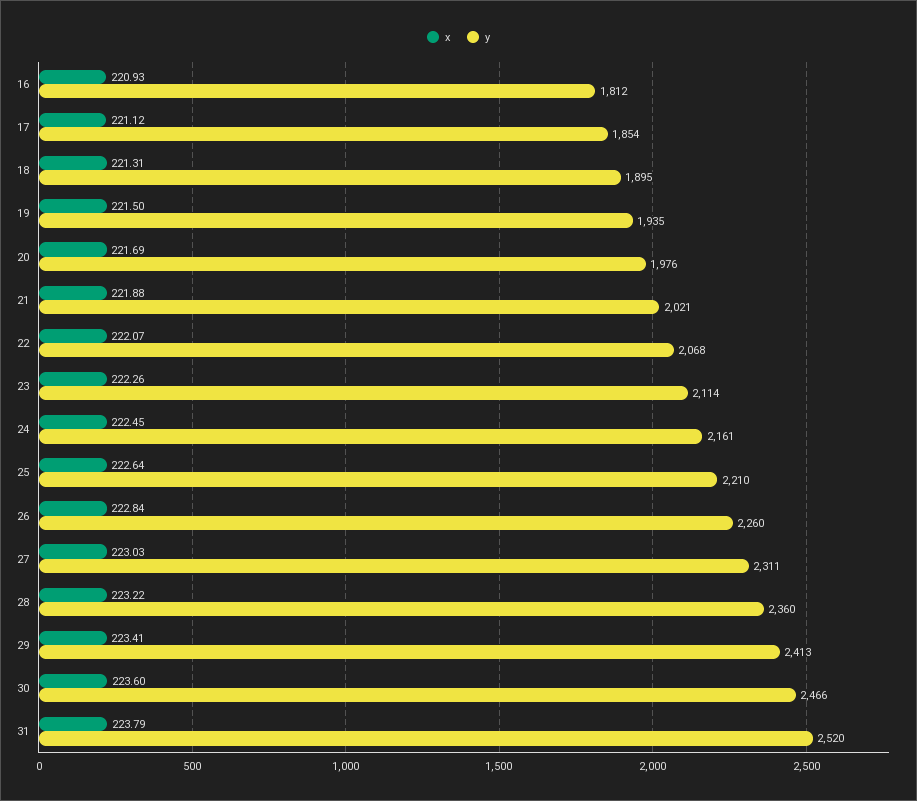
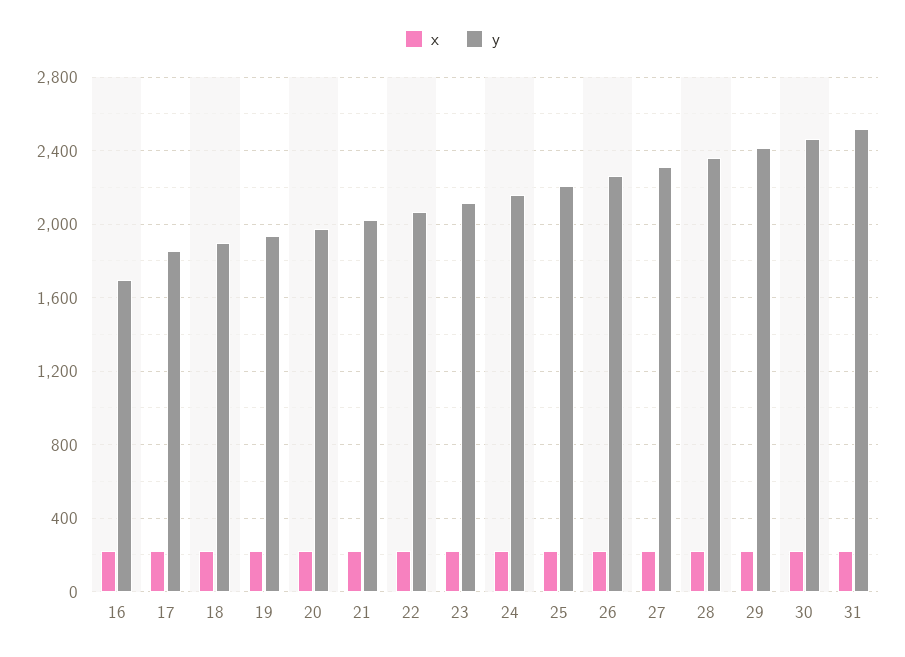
y, 16: 1812 -> 1700

